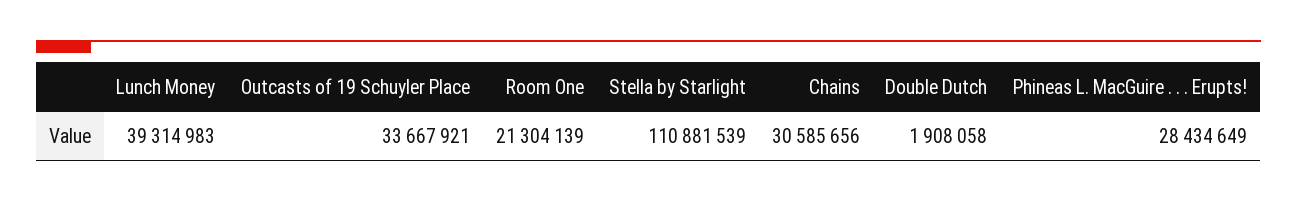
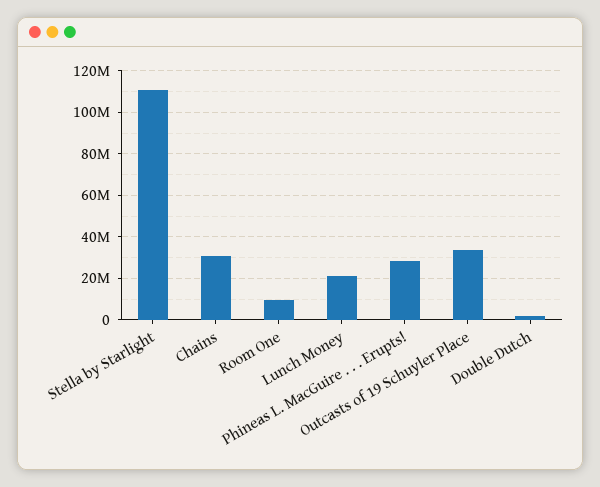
Lunch Money: 39314983 -> 20000000
Room One: 21304139 -> 10000000

